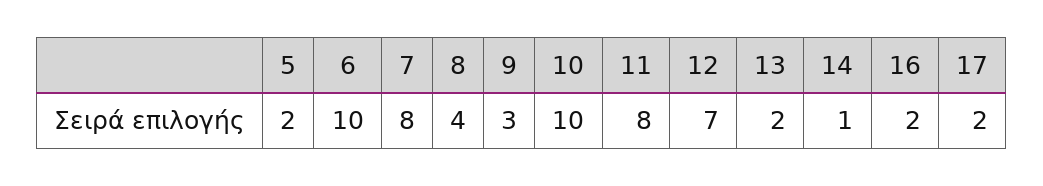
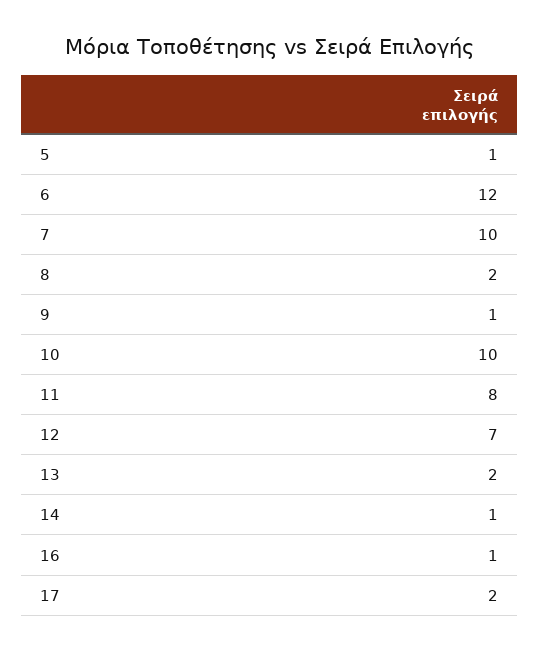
5: 2 -> 1
6: 10 -> 12
7: 8 -> 10
8: 4 -> 2
9: 3 -> 1
16: 2 -> 1

